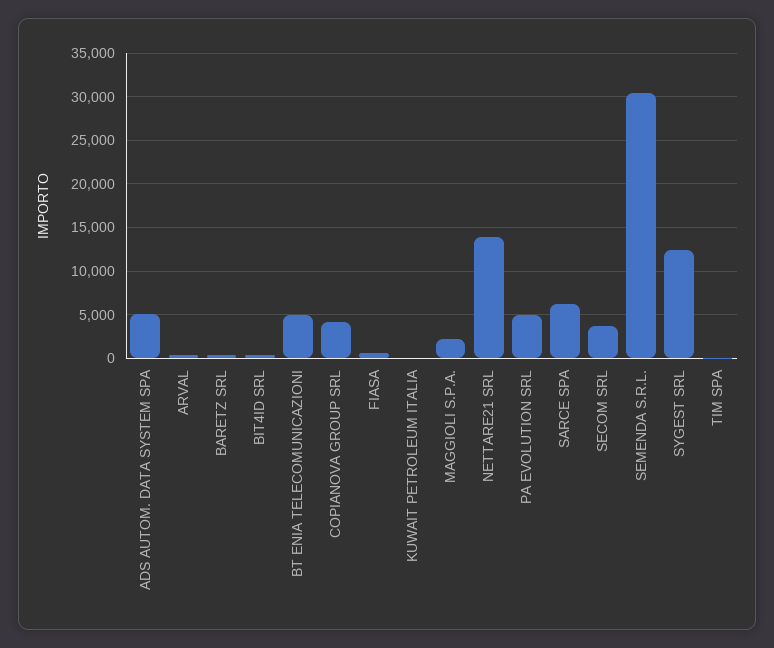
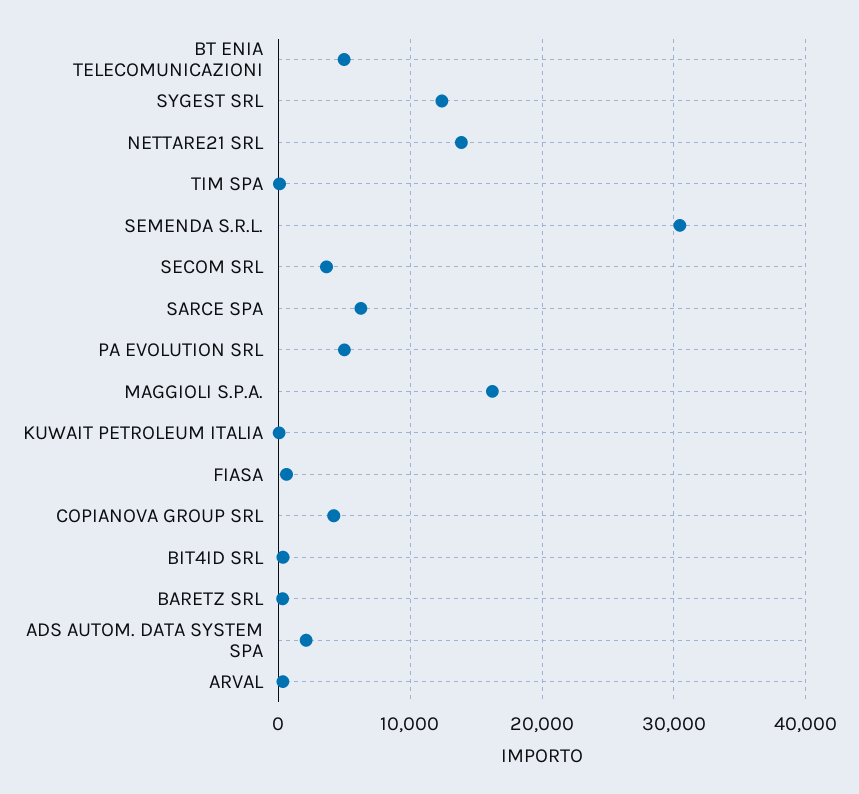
ADS AUTOM. DATA SYSTEM SPA: 5000 -> 2000
MAGGIOLI S.P.A.: 2000 -> 16000

